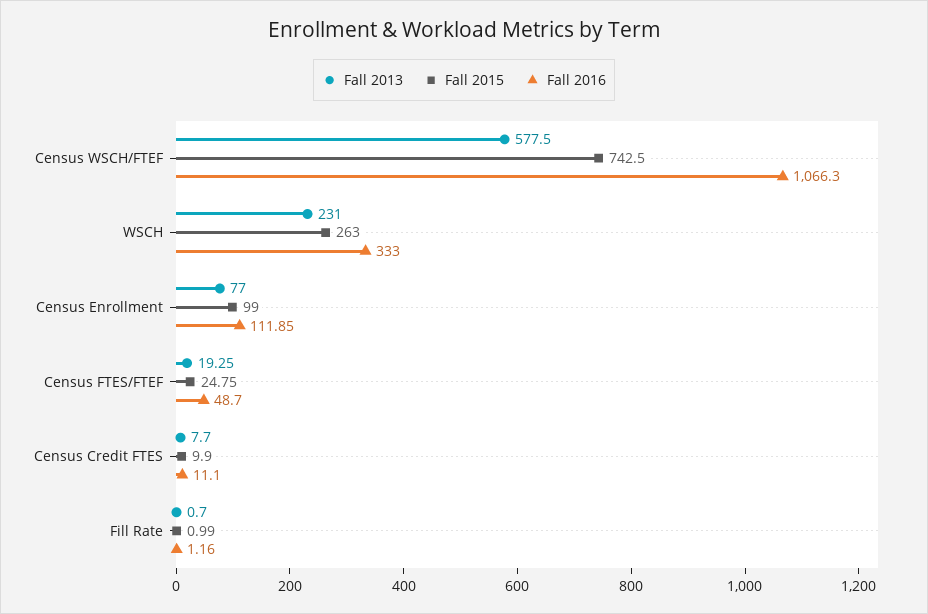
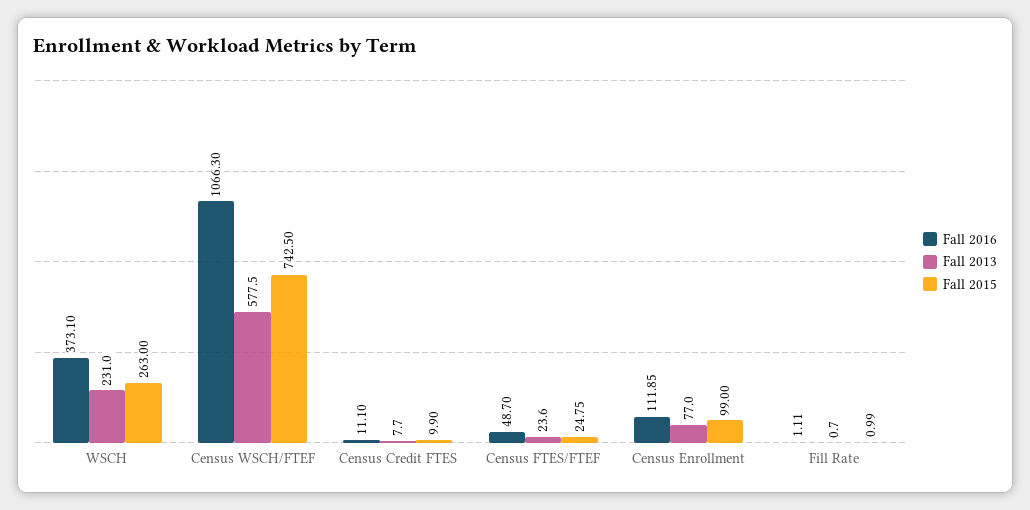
Fall 2016, WSCH: 333 -> 373.1
Fall 2013, Census FTES/FTEF: 19.25 -> 23.6
Fall 2016, Fill Rate: 1.16 -> 1.11

